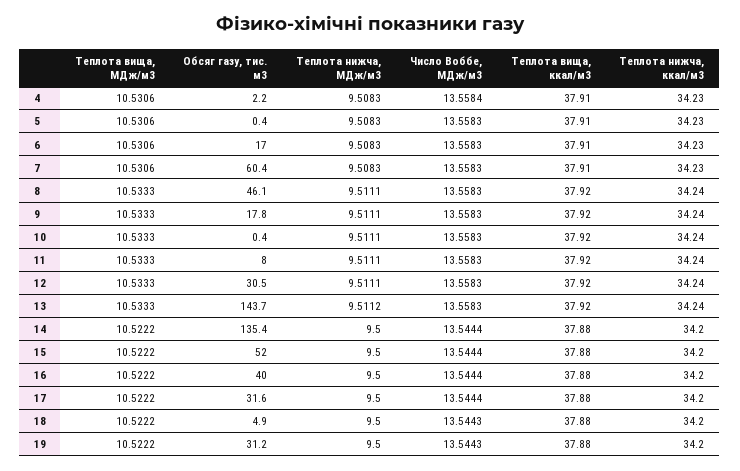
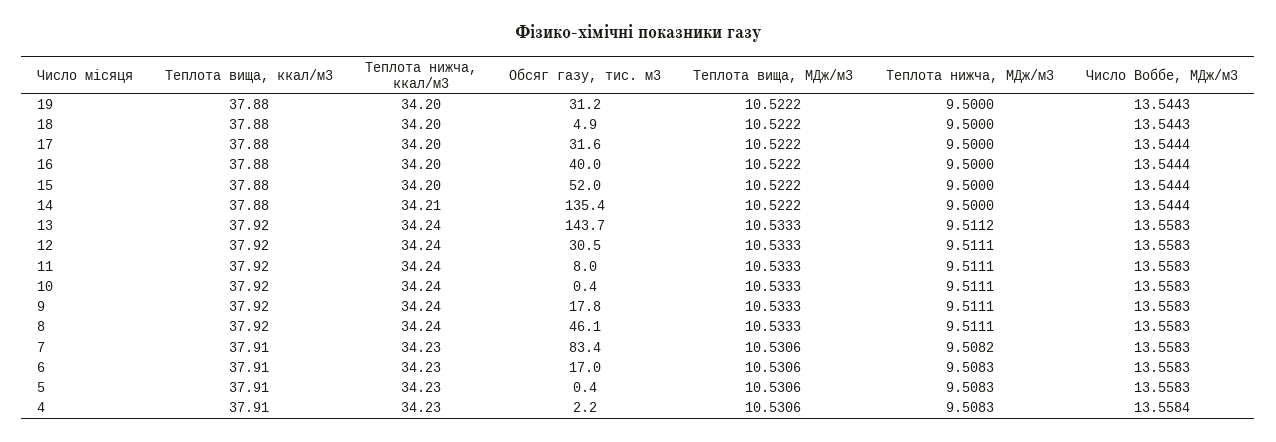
Обсяг газу, тис. м3, 7: 60.4 -> 83.4
Теплота нижча, МДж/м3, 7: 9.5083 -> 9.5082
Теплота нижча, ккал/м3, 14: 34.2 -> 34.21

